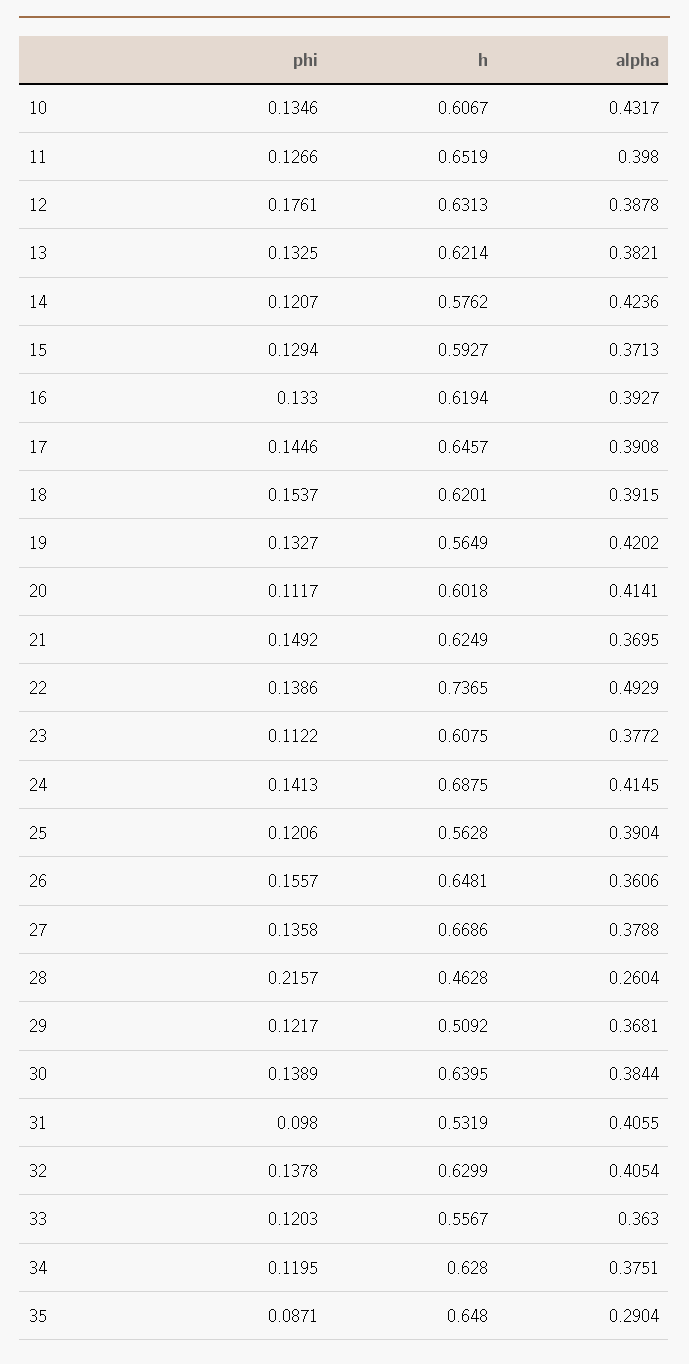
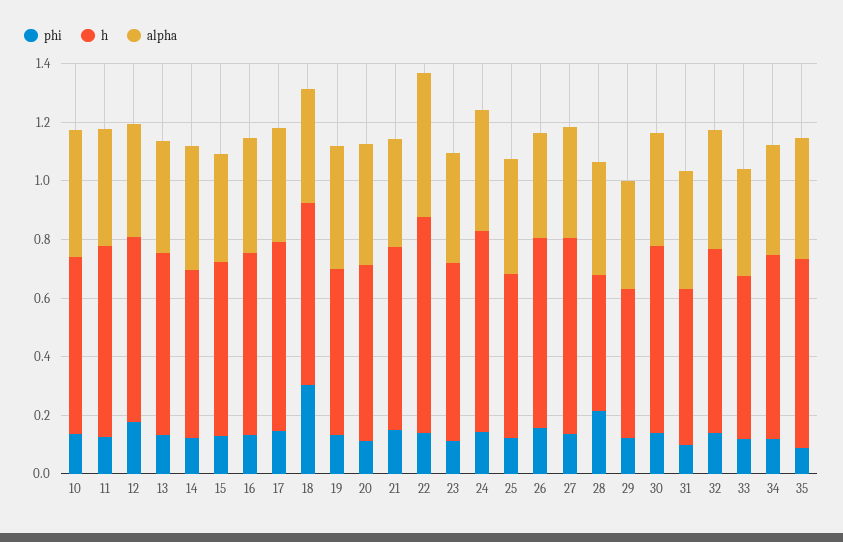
phi, 18: 0.1537 -> 0.3
alpha, 28: 0.2604 -> 0.4
alpha, 35: 0.2904 -> 0.4

